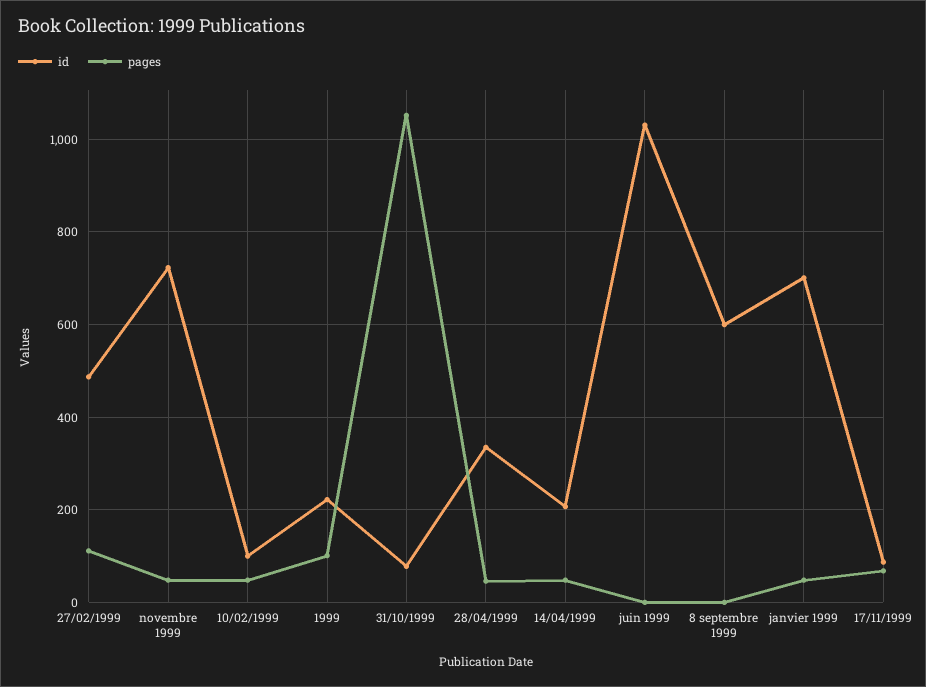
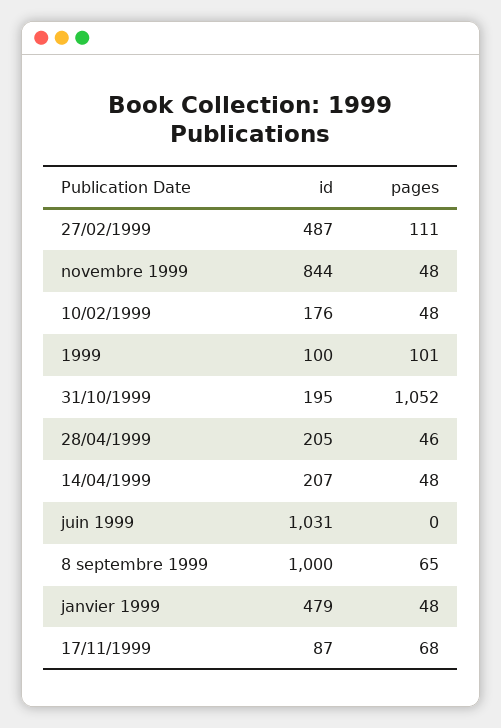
id, novembre 1999: 720 -> 844
id, 10/02/1999: 100 -> 176
id, 1999: 220 -> 100
id, 31/10/1999: 80 -> 195
id, 28/04/1999: 340 -> 205
id, 8 septembre 1999: 600 -> 1000
pages, 8 septembre 1999: 0 -> 65
id, janvier 1999: 700 -> 479

